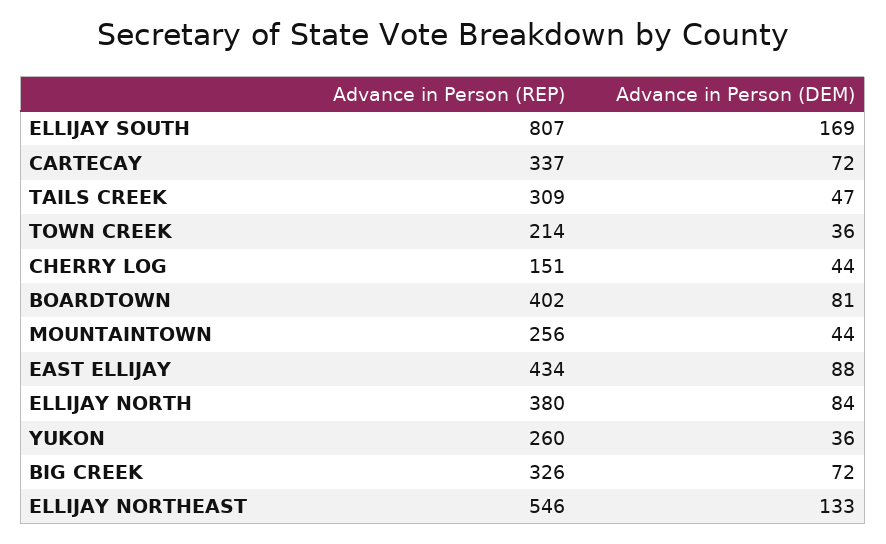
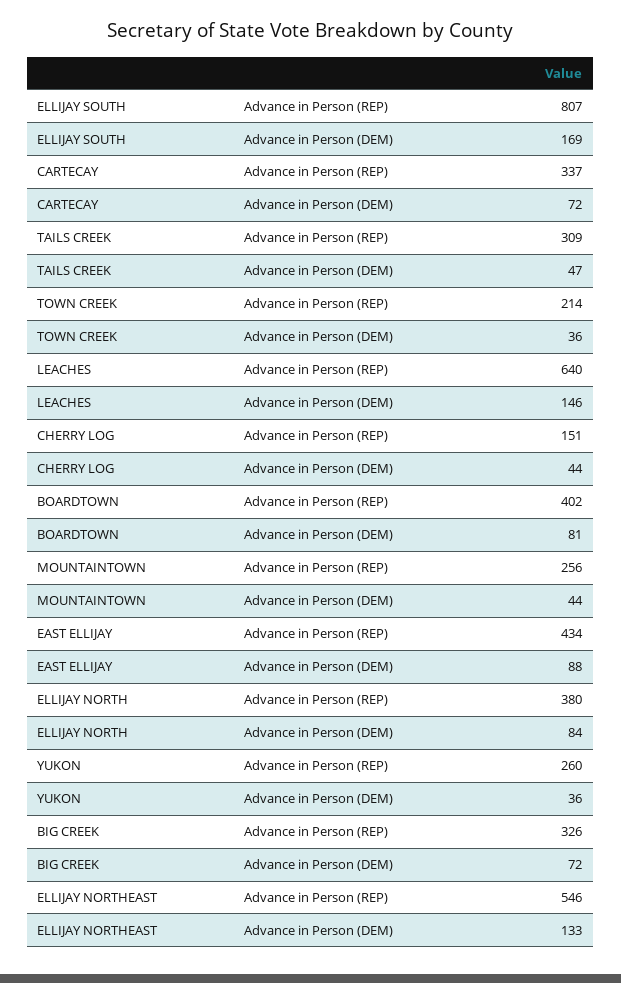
Advance in Person (REP), LEACHES: none -> 640
Advance in Person (DEM), LEACHES: none -> 146

